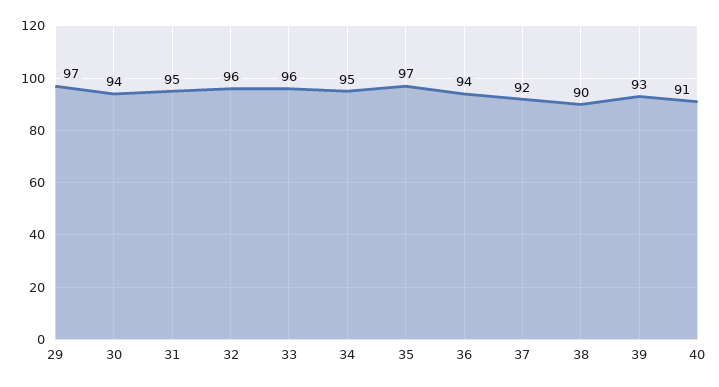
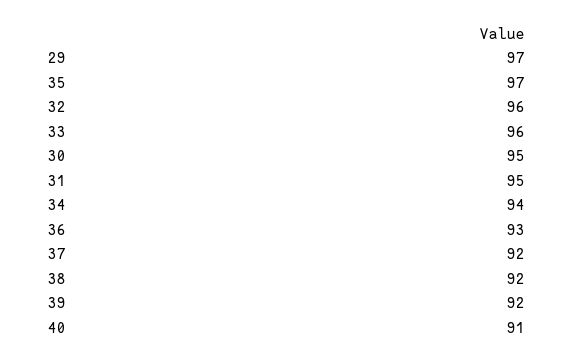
30: 94 -> 95
34: 95 -> 94
36: 94 -> 93
38: 90 -> 92
39: 93 -> 92

